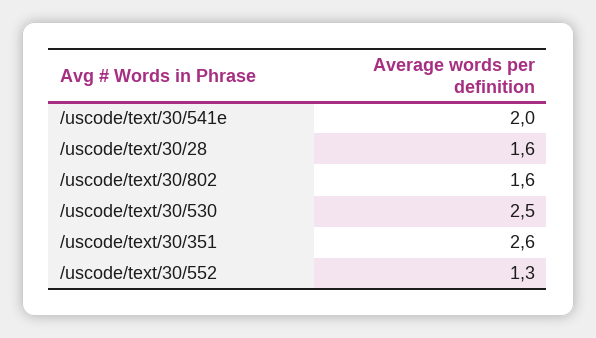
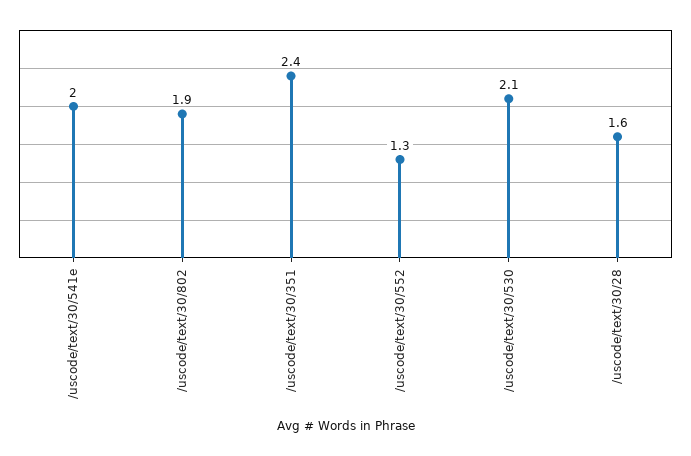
/uscode/text/30/802: 1.6 -> 1.9
/uscode/text/30/530: 2.5 -> 2.1
/uscode/text/30/351: 2.6 -> 2.4

